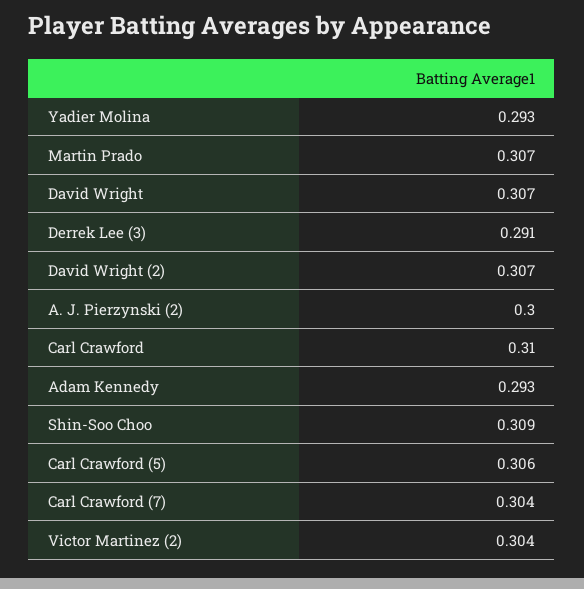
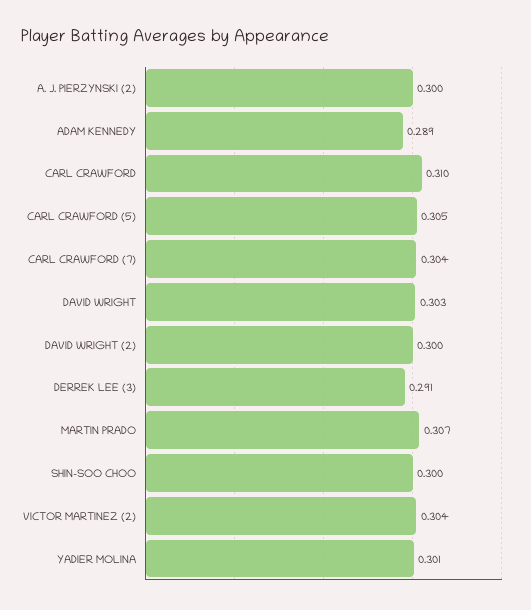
Yadier Molina: 0.293 -> 0.301
David Wright: 0.307 -> 0.303
David Wright (2): 0.307 -> 0.3
Adam Kennedy: 0.293 -> 0.289
Shin-Soo Choo: 0.309 -> 0.3
Carl Crawford (5): 0.306 -> 0.305

